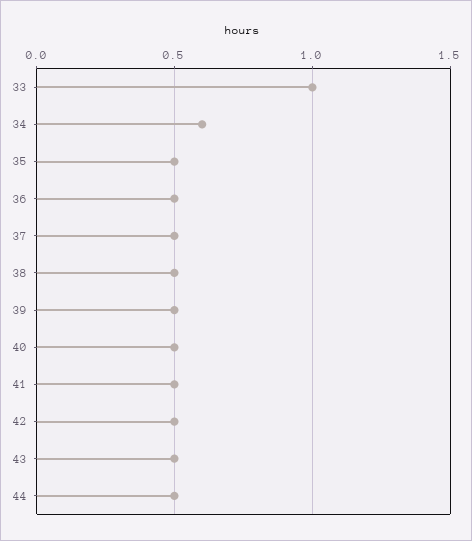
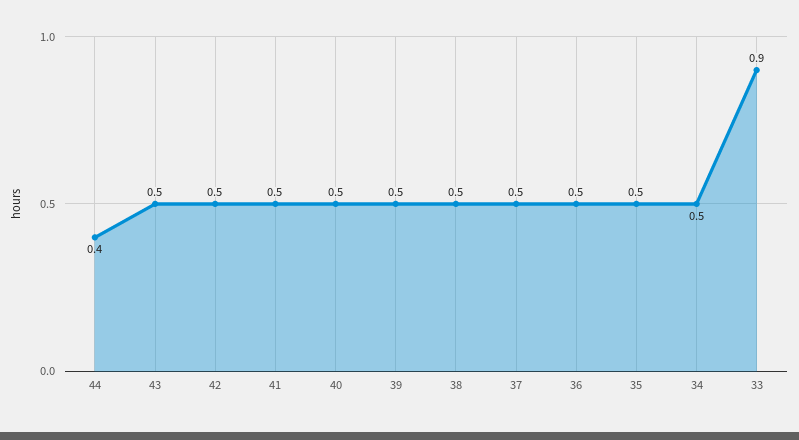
33: 1 -> 0.9
34: 0.6 -> 0.5
44: 0.5 -> 0.4

